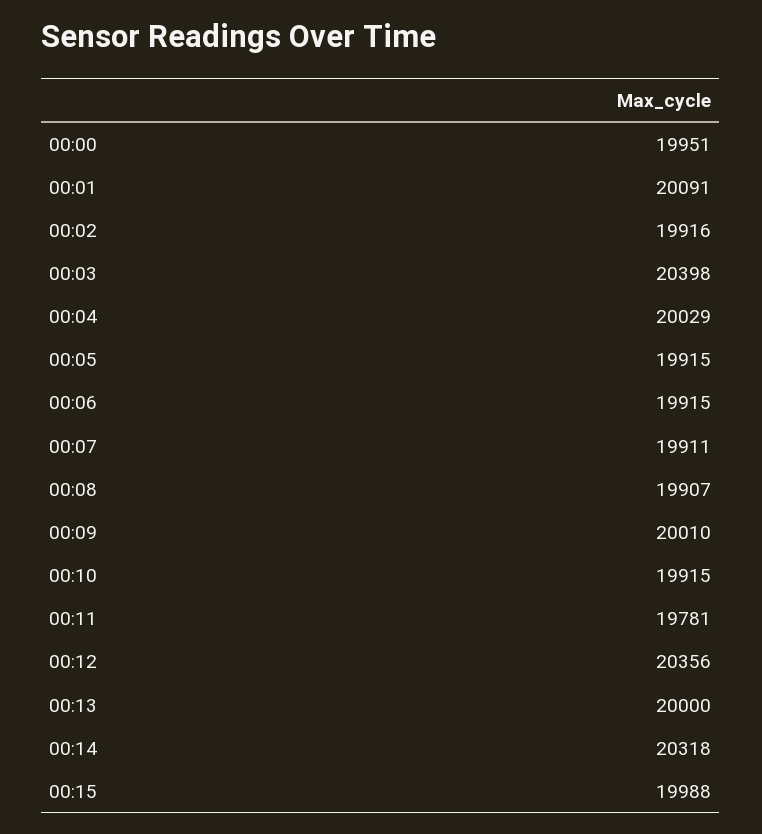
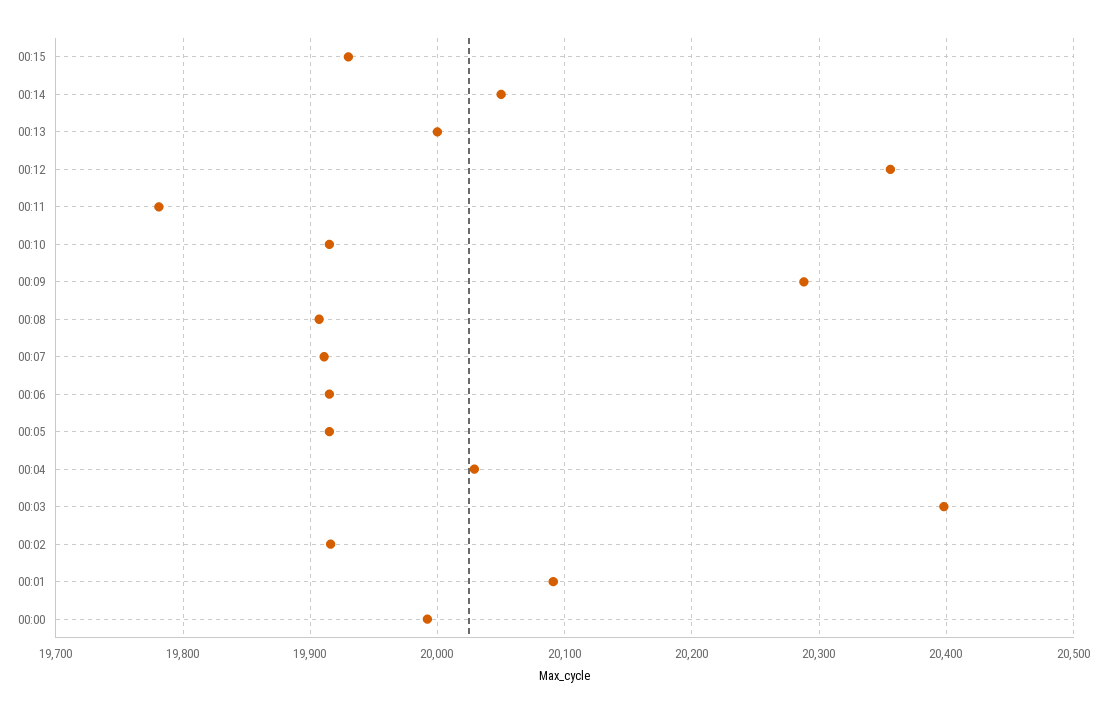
00:00: 19951 -> 19990
00:09: 20010 -> 20290
00:14: 20318 -> 20050
00:15: 19988 -> 19930

